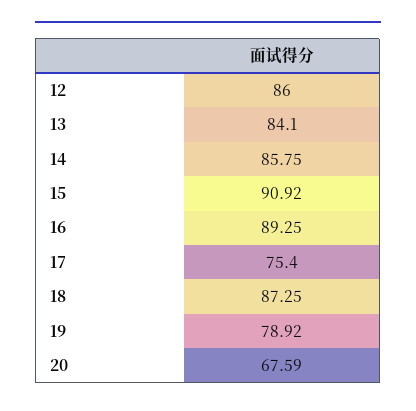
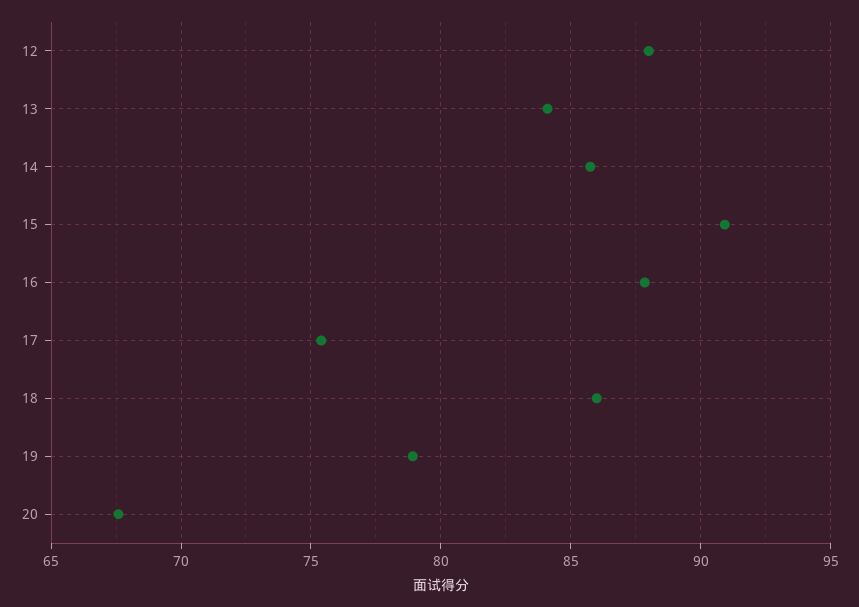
12: 86 -> 88
16: 89.25 -> 88
18: 87.25 -> 86

